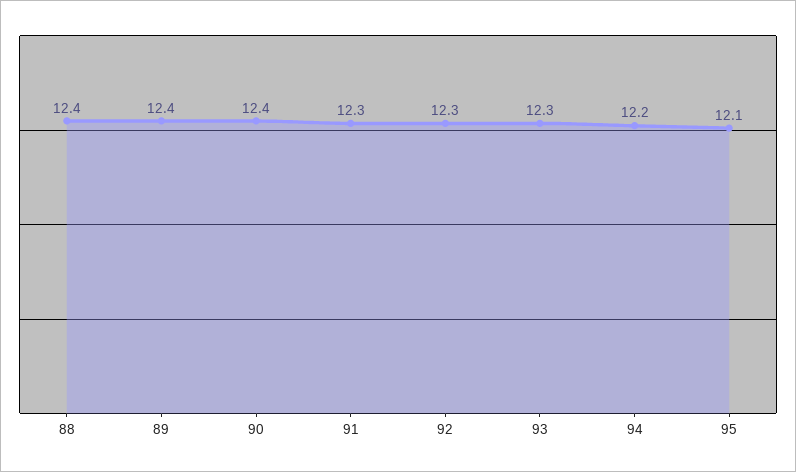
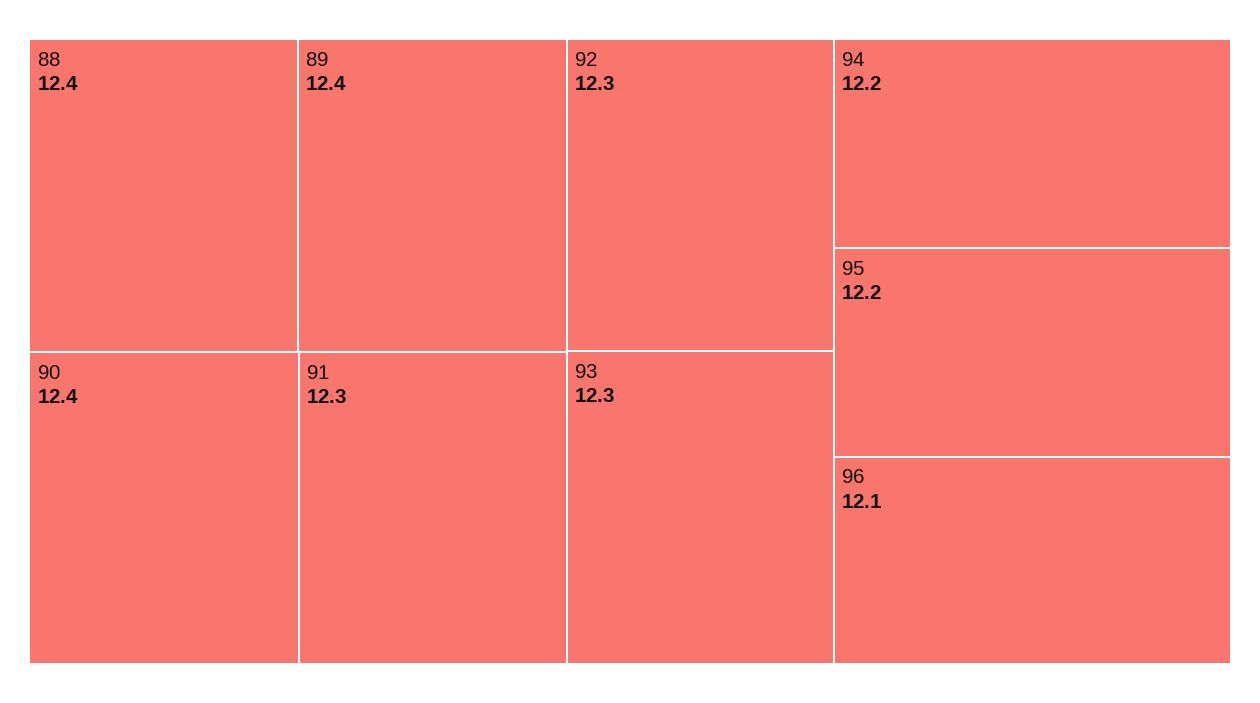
95: 12.1 -> 12.2
96: none -> 12.1

